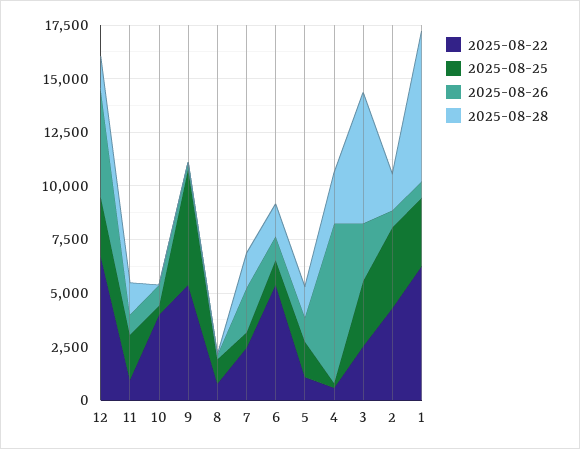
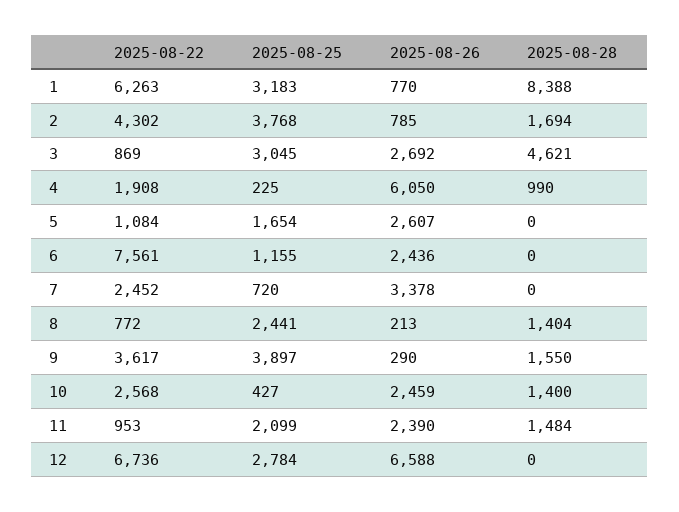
2025-08-26, 12: 5000 -> 6588
2025-08-28, 12: 1500 -> 0
2025-08-26, 11: 1000 -> 2390
2025-08-22, 10: 4000 -> 2568
2025-08-26, 10: 1000 -> 2459
2025-08-28, 10: 0 -> 1400
2025-08-22, 9: 5500 -> 3617
2025-08-25, 9: 5500 -> 3897
2025-08-28, 9: 0 -> 1550
2025-08-25, 8: 1000 -> 2441
2025-08-28, 8: 0 -> 1404
2025-08-26, 7: 2000 -> 3378
2025-08-28, 7: 1500 -> 0
2025-08-22, 6: 5500 -> 7561
2025-08-26, 6: 1000 -> 2436
2025-08-28, 6: 1500 -> 0
2025-08-26, 5: 1000 -> 2607
2025-08-28, 5: 1500 -> 0
2025-08-22, 4: 500 -> 1908
2025-08-26, 4: 7500 -> 6050
2025-08-28, 4: 2500 -> 990
2025-08-22, 3: 2500 -> 869
2025-08-28, 3: 6000 -> 4621
2025-08-28, 1: 7000 -> 8388

